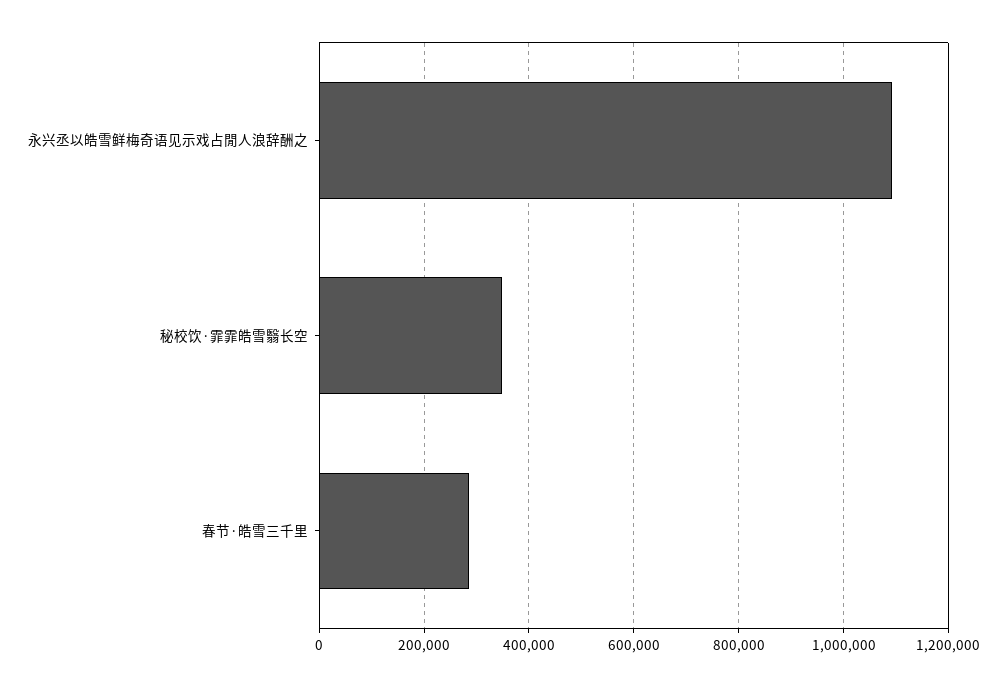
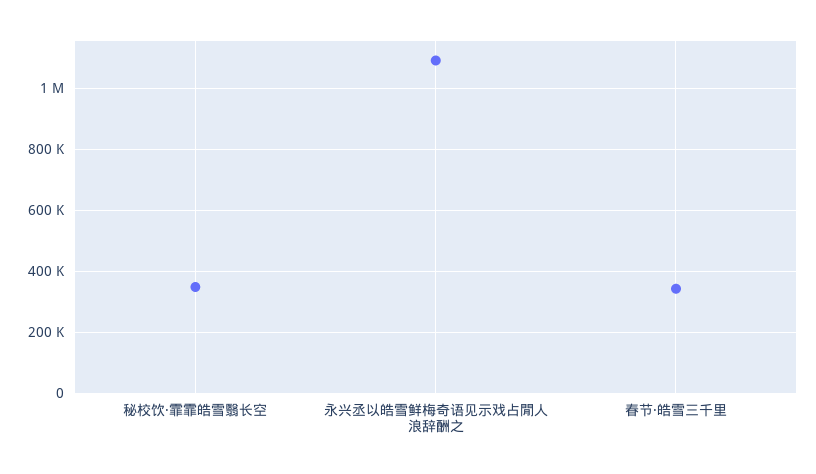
春节·皓雪三千里: 280000 -> 340000

